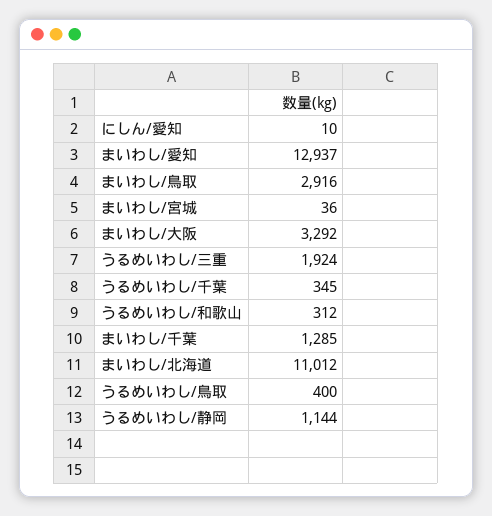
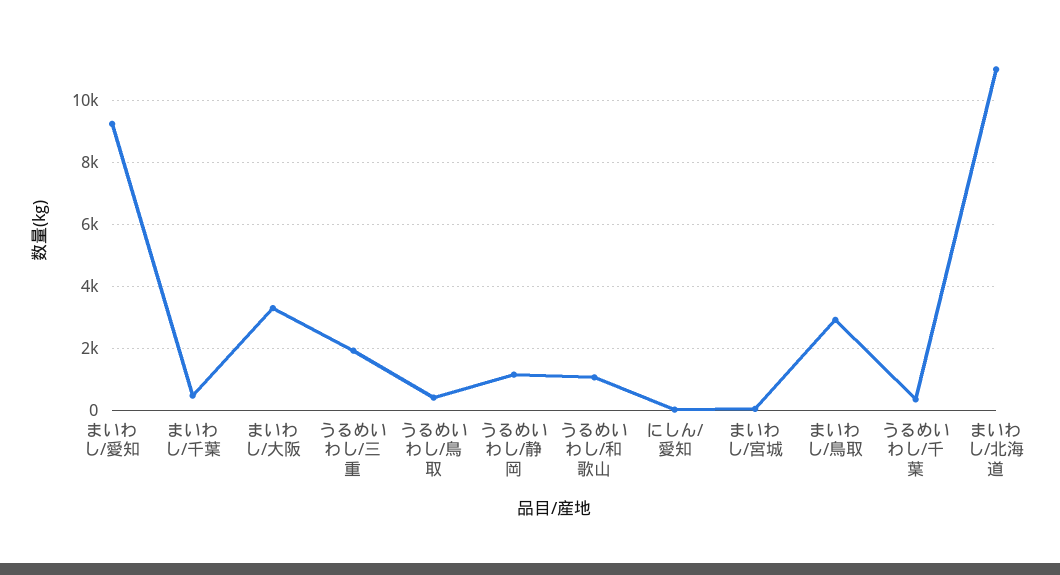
まいわし/愛知: 12937 -> 9200
うるめいわし/和歌山: 312 -> 1000
まいわし/千葉: 1285 -> 400

